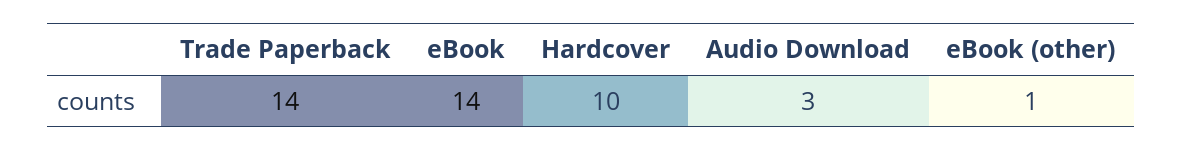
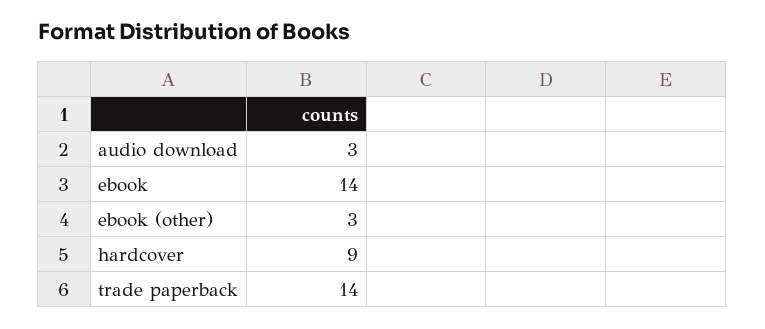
Hardcover: 10 -> 9
eBook (other): 1 -> 3

